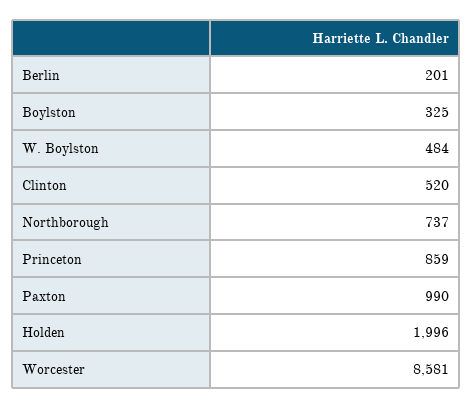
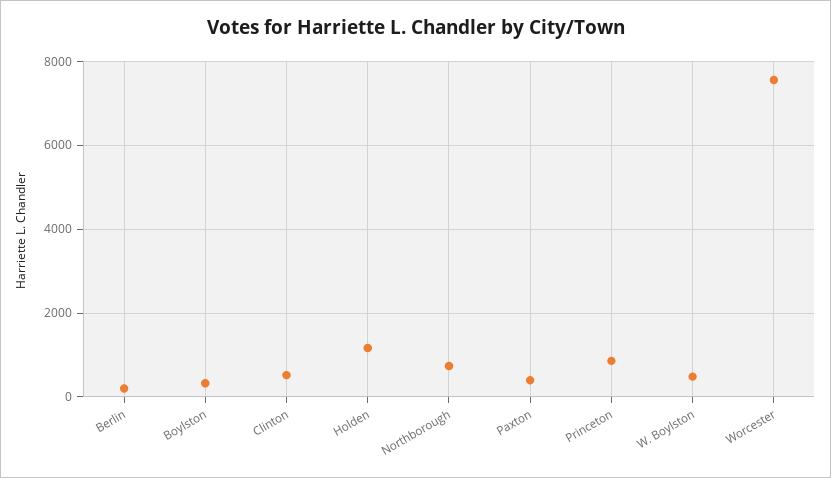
Paxton: 990 -> 400
Holden: 1996 -> 1200
Worcester: 8581 -> 7600

